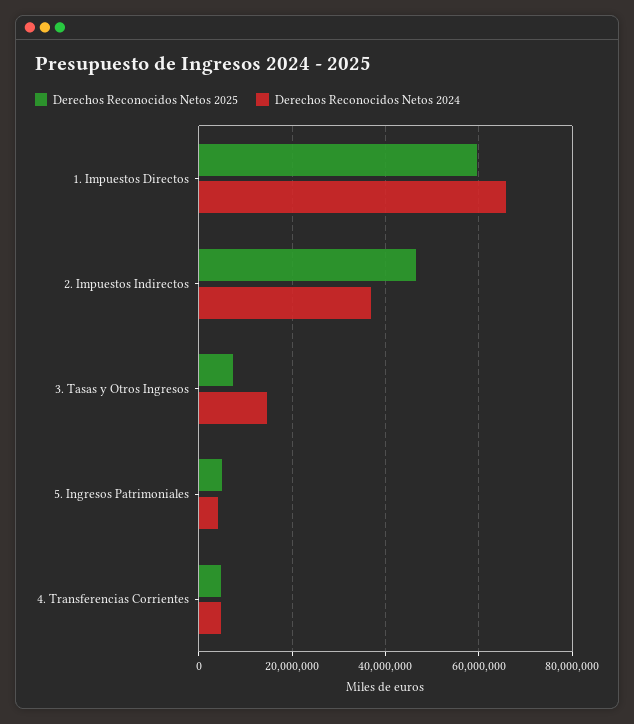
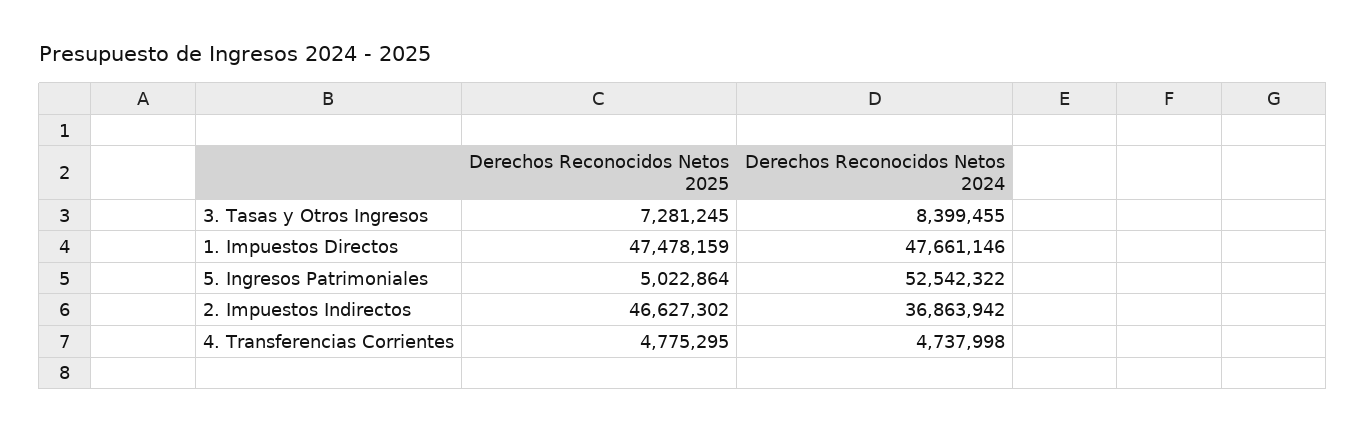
Derechos Reconocidos Netos 2025, 1. Impuestos Directos: 60000000 -> 47478159
Derechos Reconocidos Netos 2024, 1. Impuestos Directos: 66000000 -> 47661146
Derechos Reconocidos Netos 2024, 3. Tasas y Otros Ingresos: 14000000 -> 8399455
Derechos Reconocidos Netos 2024, 5. Ingresos Patrimoniales: 4000000 -> 52542322

